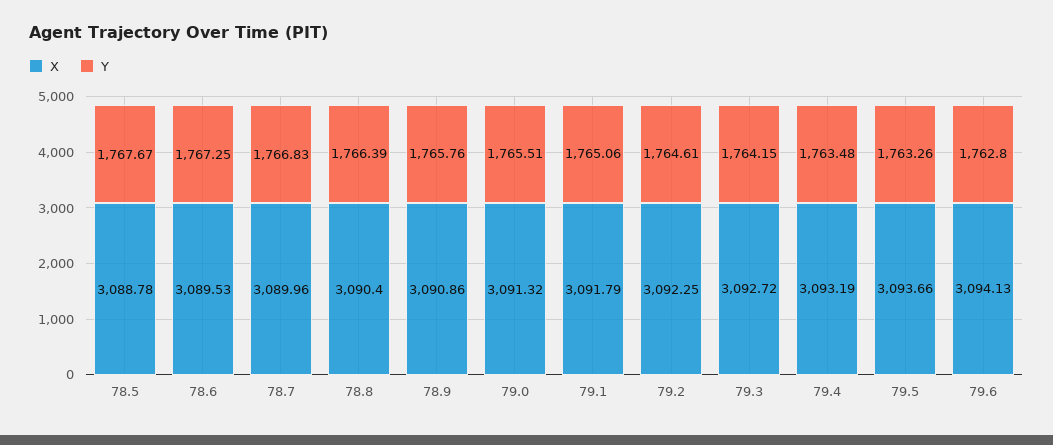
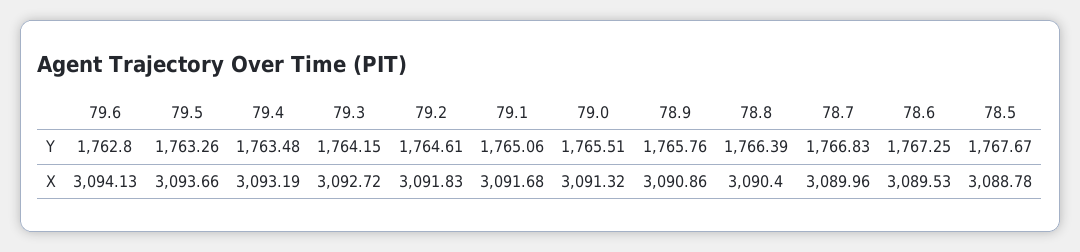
X, 79.1: 3091.79 -> 3091.68
X, 79.2: 3092.25 -> 3091.83

